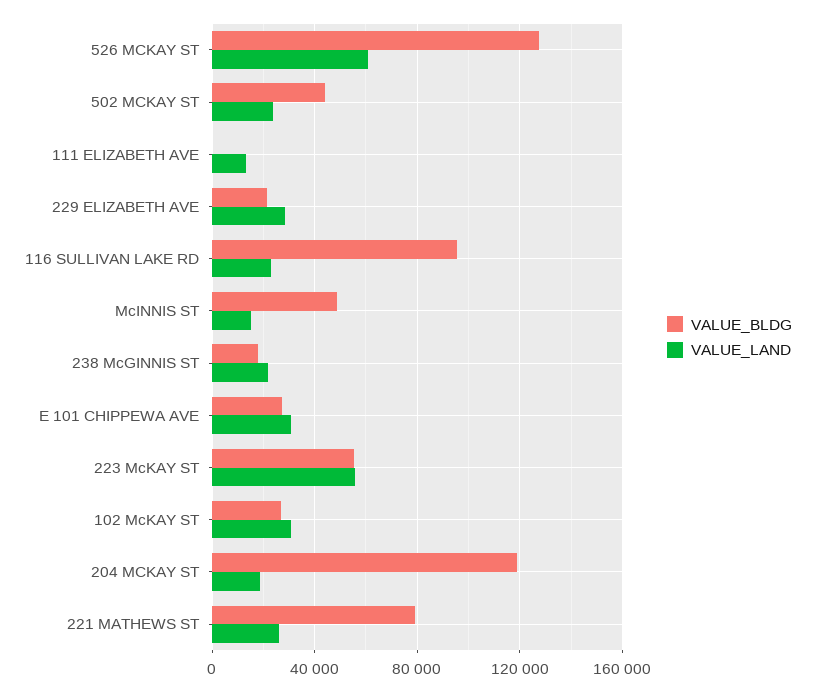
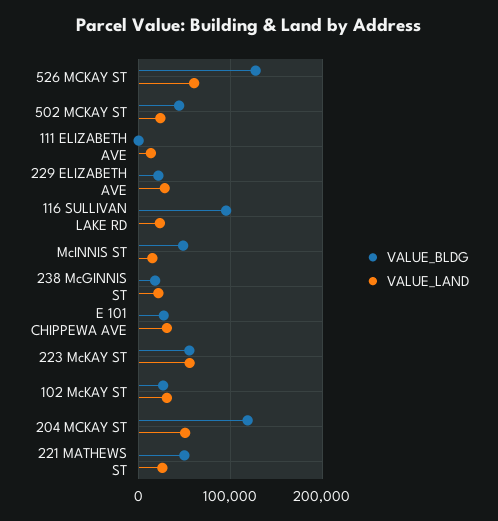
VALUE_LAND, 204 MCKAY ST: 20000 -> 50000
VALUE_BLDG, 221 MATHEWS ST: 80000 -> 50000

